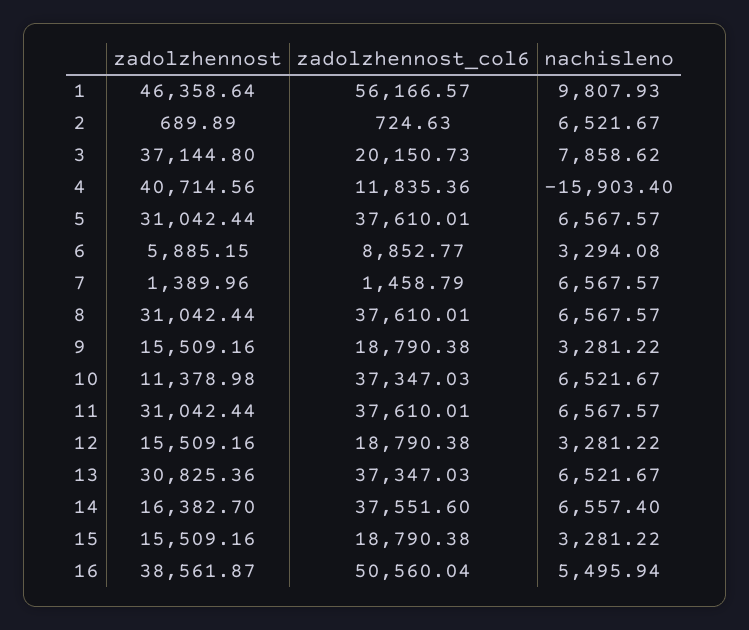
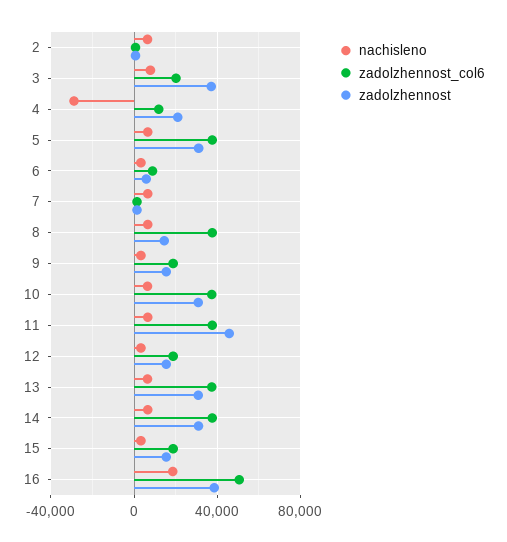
zadolzhennost, 1: 46358.64 -> none
zadolzhennost_col6, 1: 56166.57 -> none
nachisleno, 1: 9807.93 -> none
zadolzhennost, 4: 40714.56 -> 20000
nachisleno, 4: -15903.4 -> -30000
zadolzhennost, 8: 31042.44 -> 15000
zadolzhennost, 10: 11378.98 -> 30000
zadolzhennost, 11: 31042.44 -> 45000
zadolzhennost, 14: 16382.7 -> 30000
nachisleno, 16: 5495.94 -> 20000

